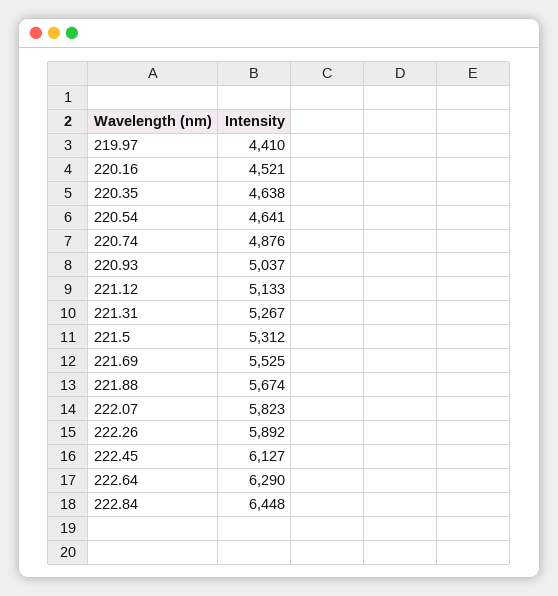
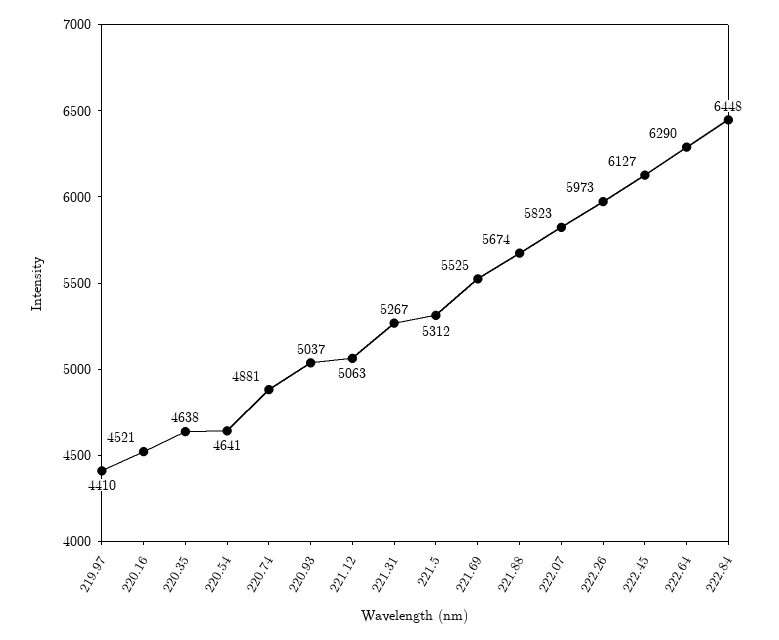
220.74: 4876 -> 4881
221.12: 5133 -> 5063
222.26: 5892 -> 5973

